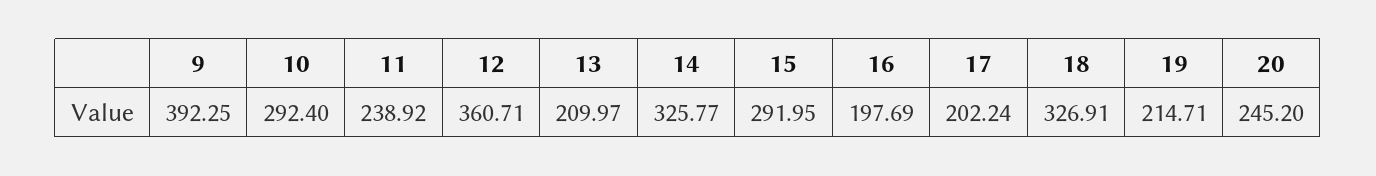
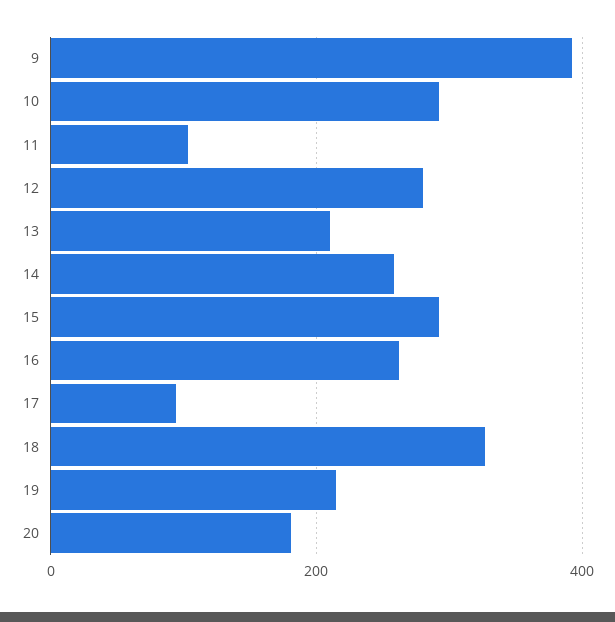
11: 238.92 -> 100
12: 360.71 -> 280
14: 325.77 -> 260
16: 197.69 -> 260
17: 202.24 -> 100
20: 245.2 -> 180

